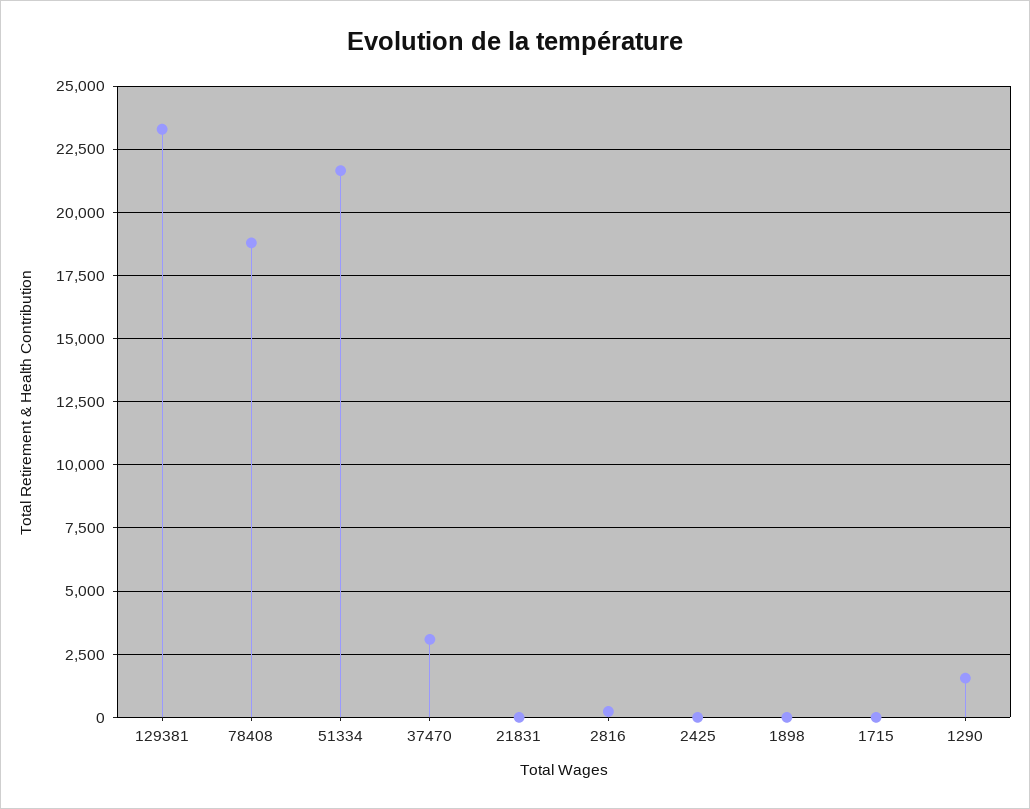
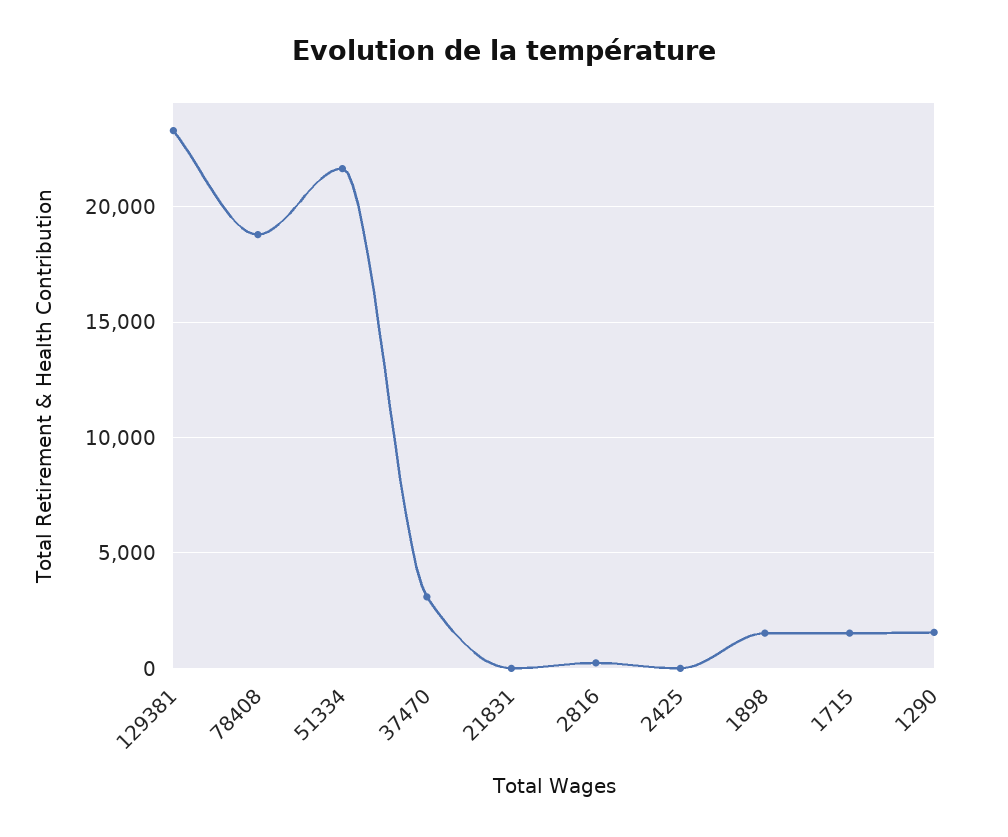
1898: 0 -> 1500
1715: 0 -> 1500

